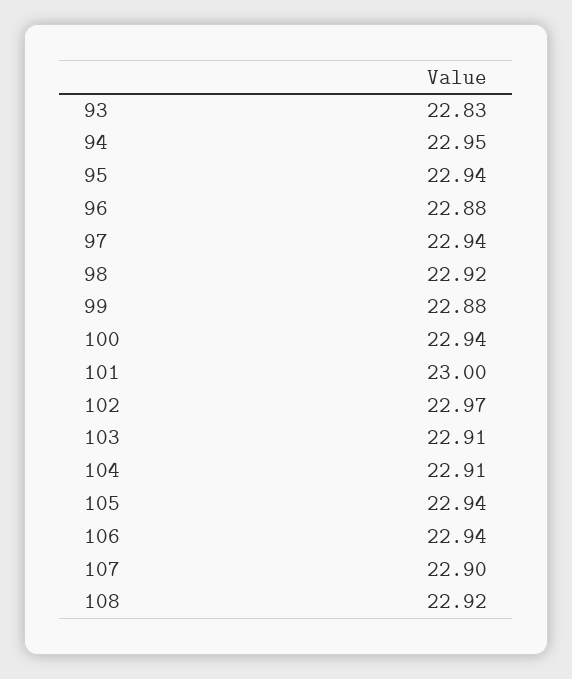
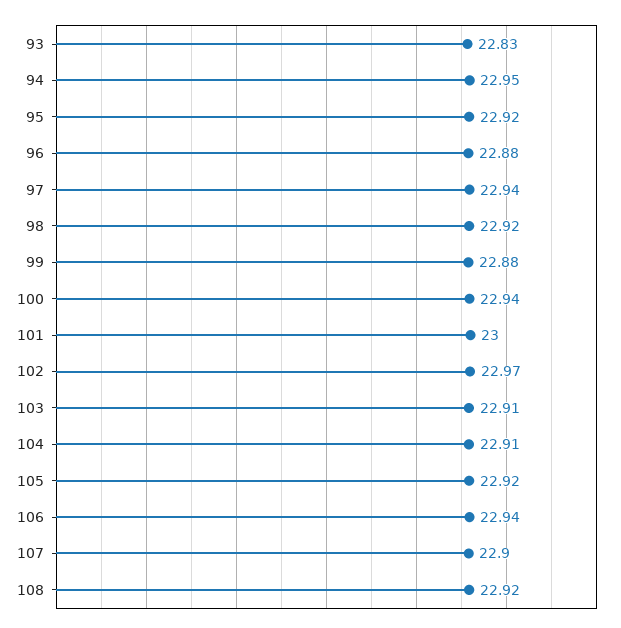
95: 22.94 -> 22.92
105: 22.94 -> 22.92

